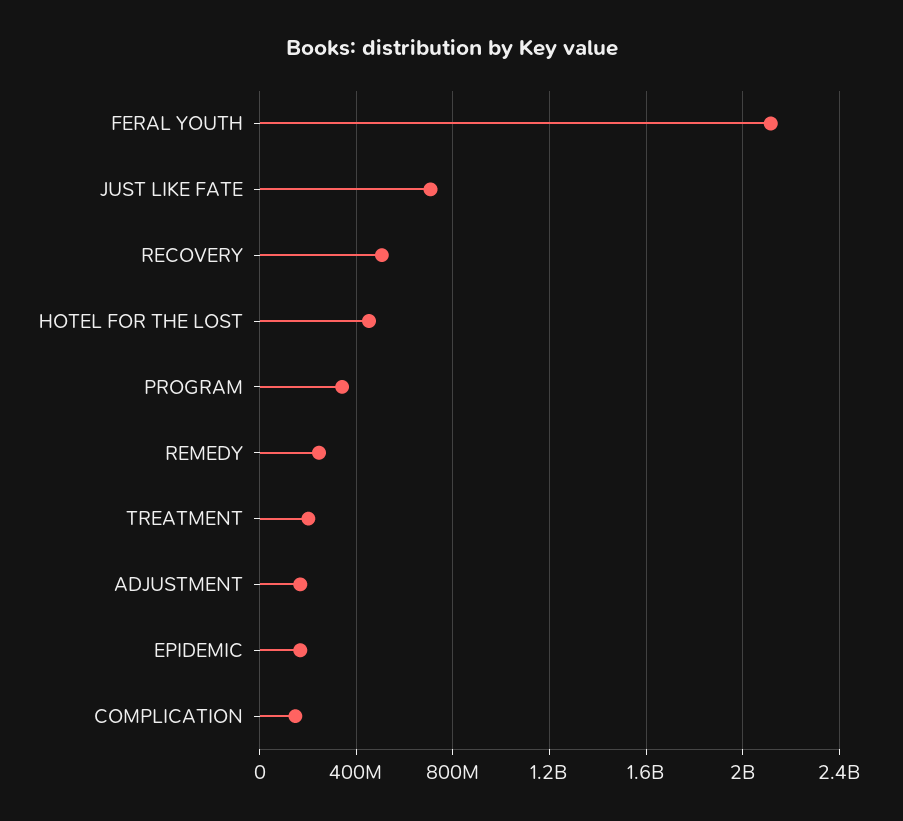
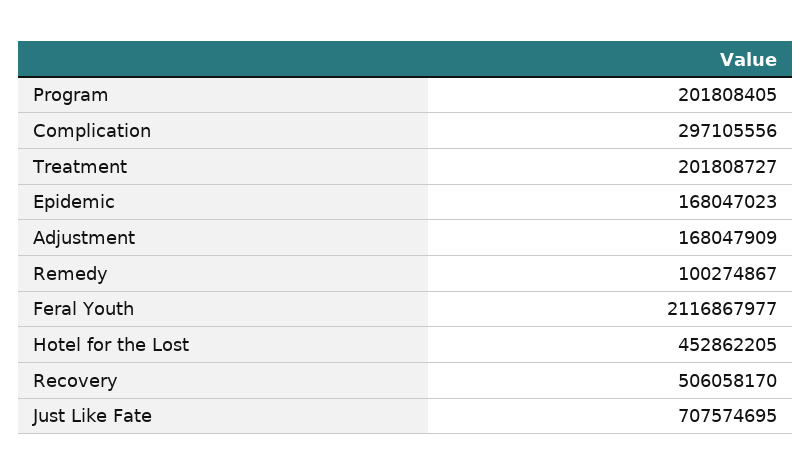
PROGRAM: 350000000 -> 201808405
REMEDY: 250000000 -> 100274867
COMPLICATION: 150000000 -> 297105556

